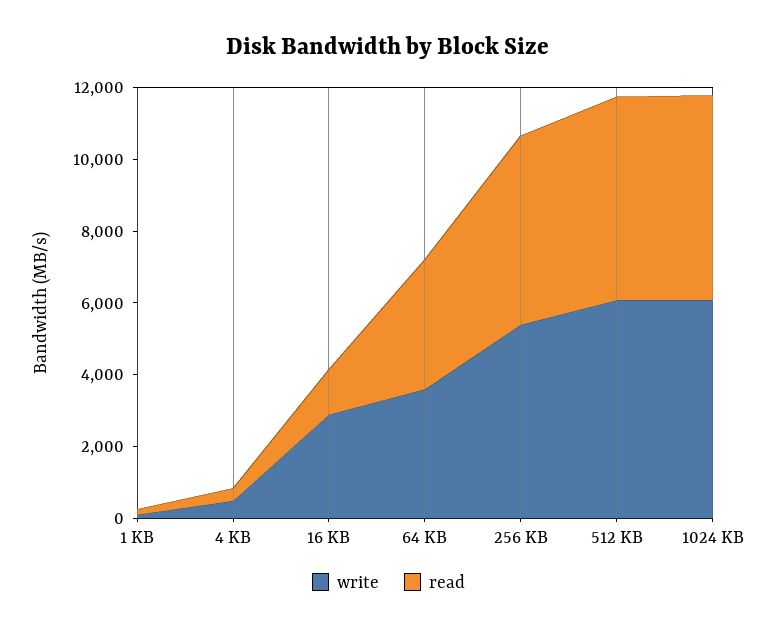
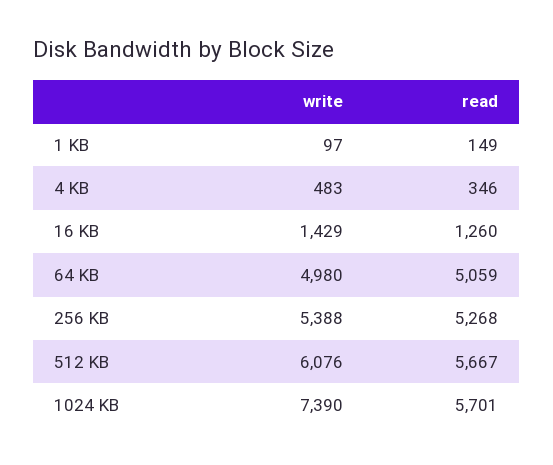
write, 16 KB: 3000 -> 1429
write, 64 KB: 3500 -> 4980
read, 64 KB: 3500 -> 5059
write, 1024 KB: 6000 -> 7390

